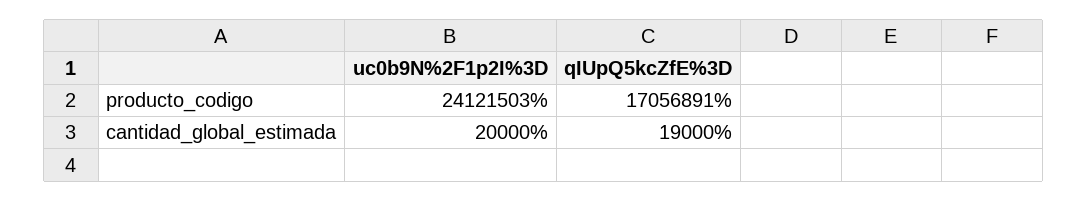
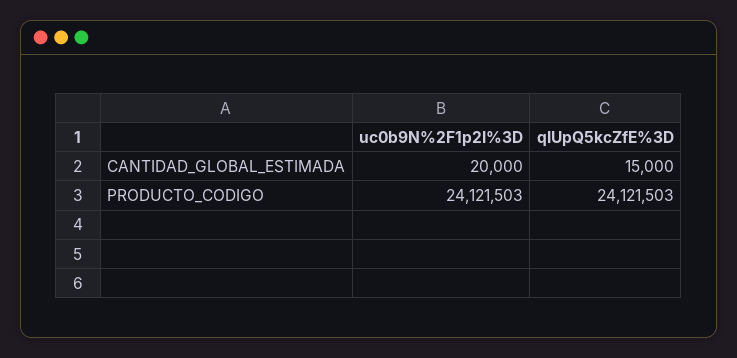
qIUpQ5kcZfE%3D, producto_codigo: 17056891 -> 24121503
qIUpQ5kcZfE%3D, cantidad_global_estimada: 19000 -> 15000

